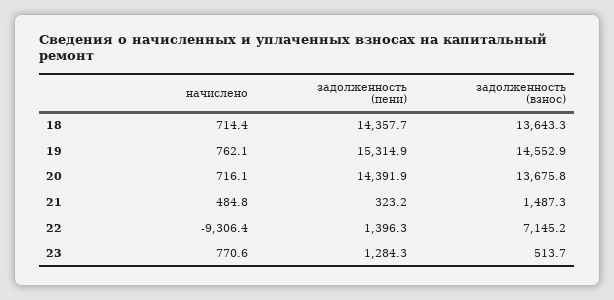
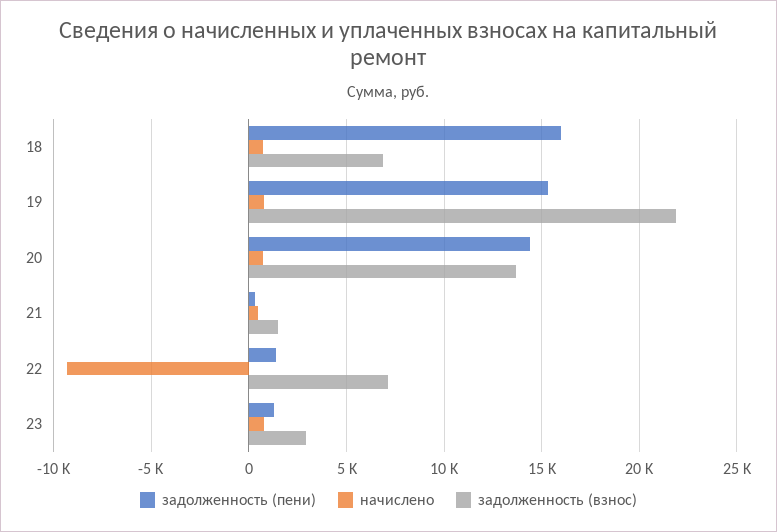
задолженность (пени), 18: 14357.7 -> 16000
задолженность (взнос), 18: 13643.3 -> 7000
задолженность (взнос), 19: 14552.9 -> 22000
задолженность (взнос), 23: 513.7 -> 3000

